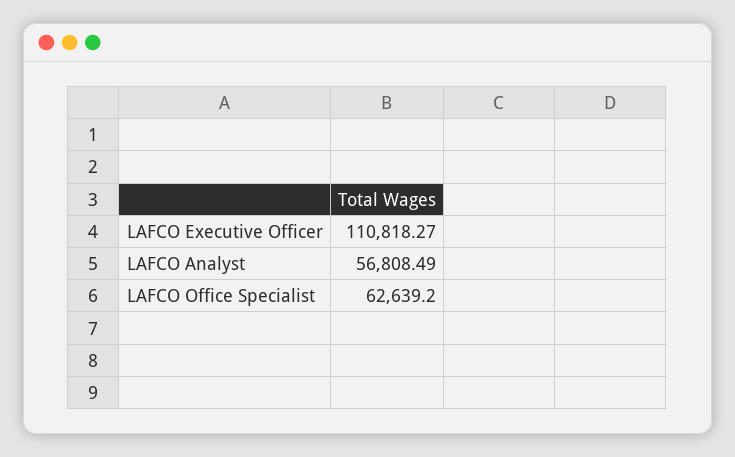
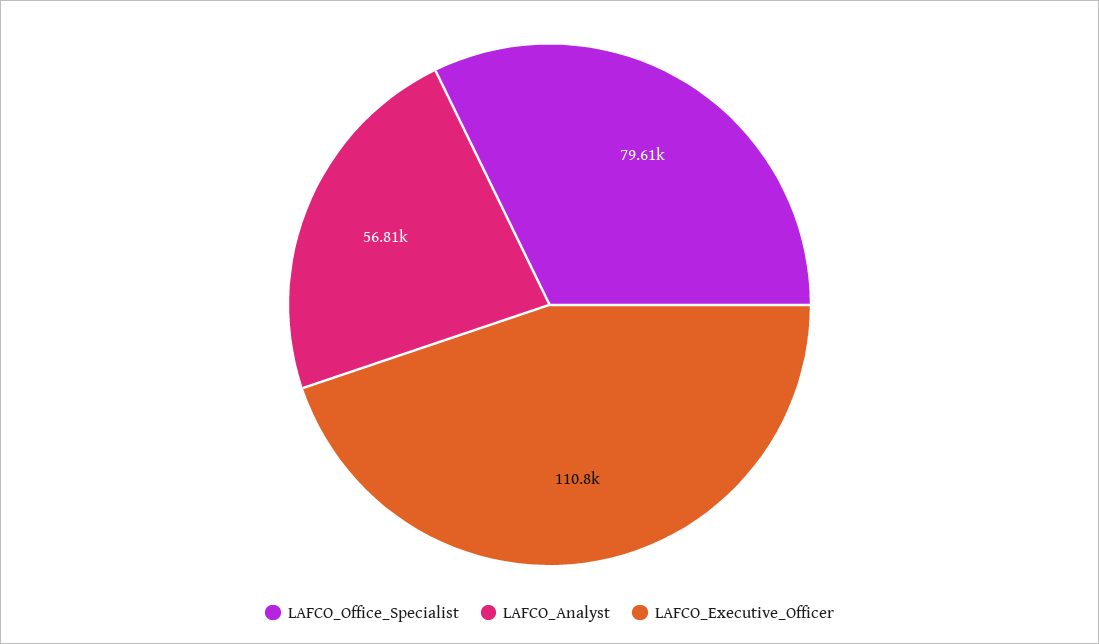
LAFCO Office Specialist: 62639.2 -> 79610

